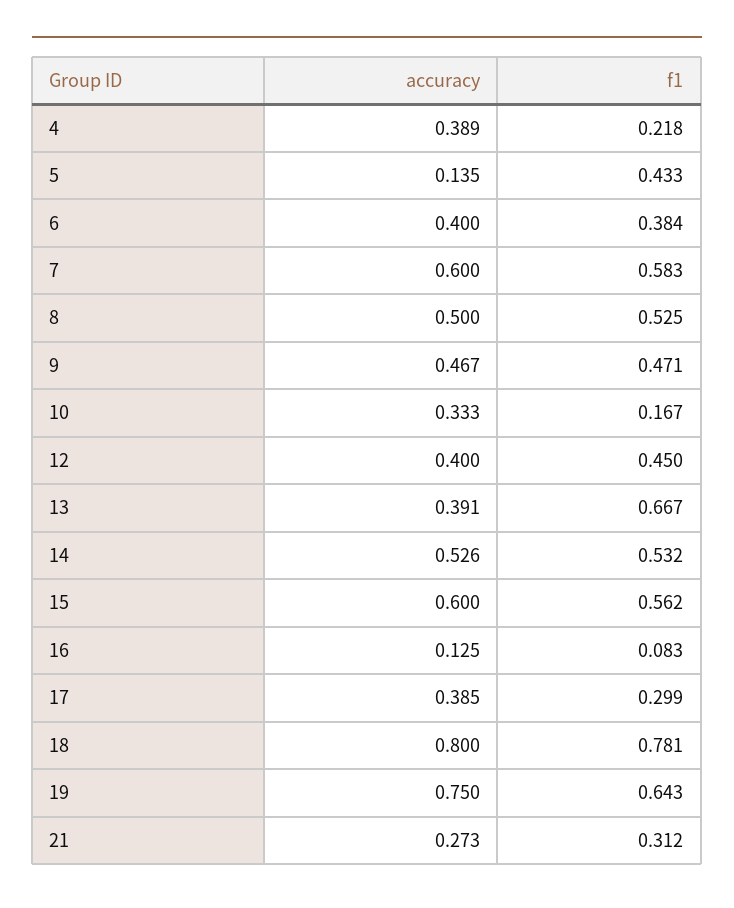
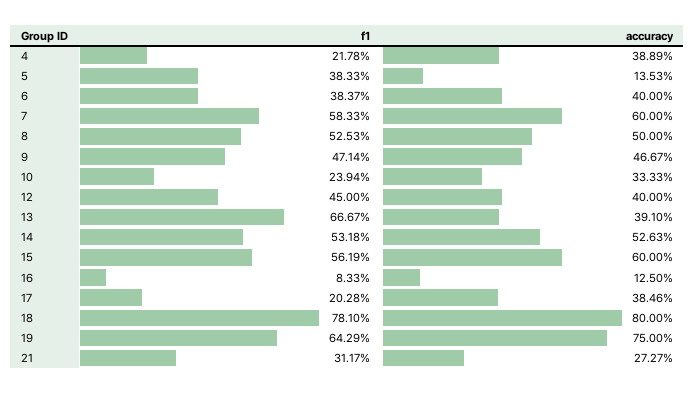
f1, 5: 0.433 -> 0.3833
f1, 10: 0.167 -> 0.2394
f1, 17: 0.299 -> 0.2028

